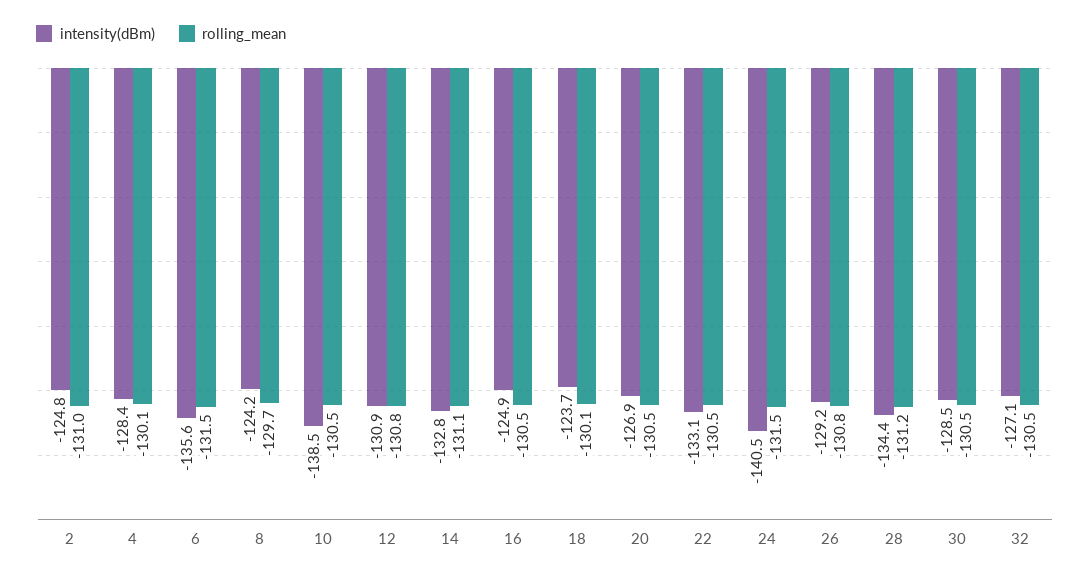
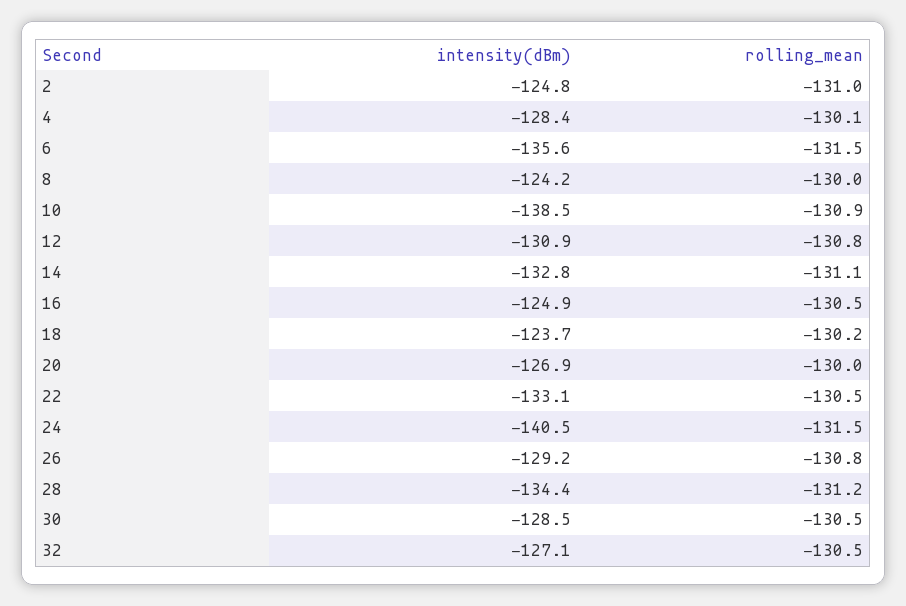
rolling_mean, 8: -129.7 -> -130
rolling_mean, 10: -130.5 -> -130.9
rolling_mean, 18: -130.1 -> -130.2
rolling_mean, 20: -130.5 -> -130

